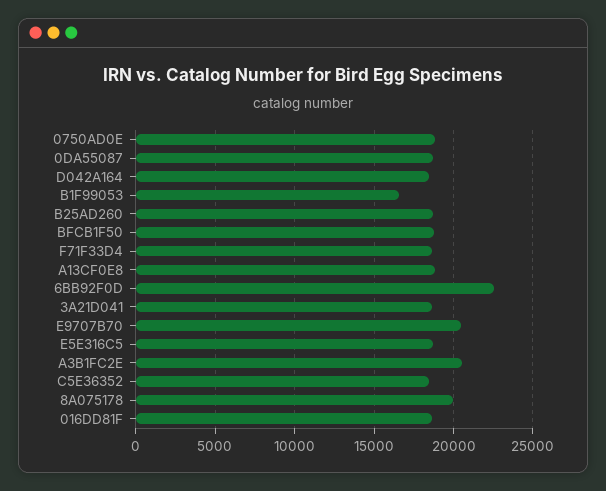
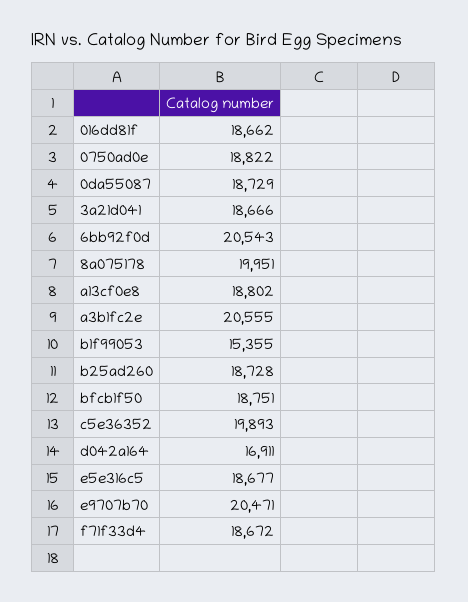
D042A164: 18500 -> 16911
B1F99053: 16500 -> 15355
6BB92F0D: 22500 -> 20543
C5E36352: 18500 -> 19893

